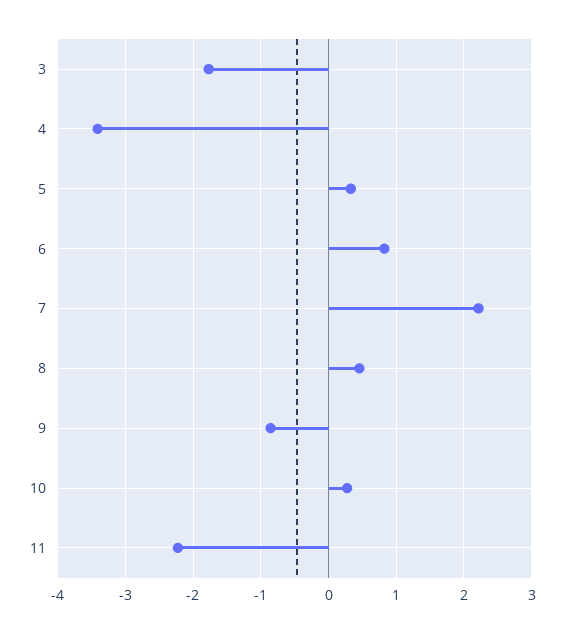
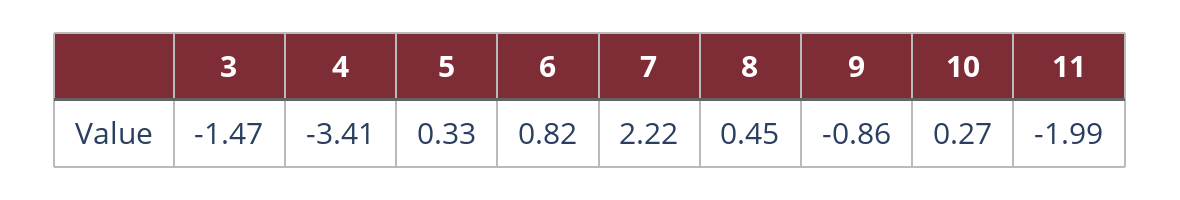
3: -1.8 -> -1.47
11: -2.2 -> -1.99

